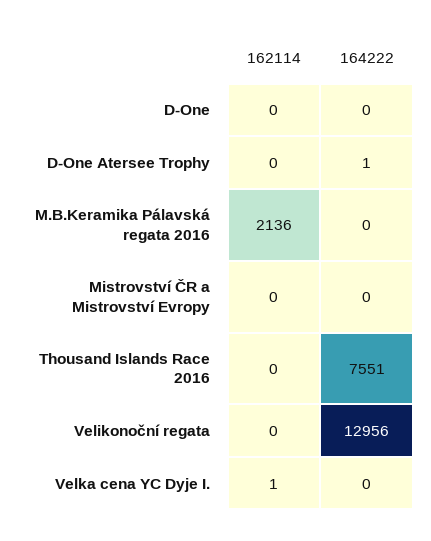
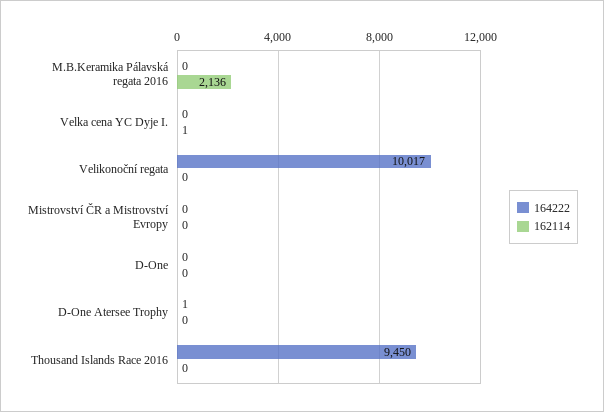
164222, Thousand Islands Race 2016: 7551 -> 9450
164222, Velikonoční regata: 12956 -> 10017

